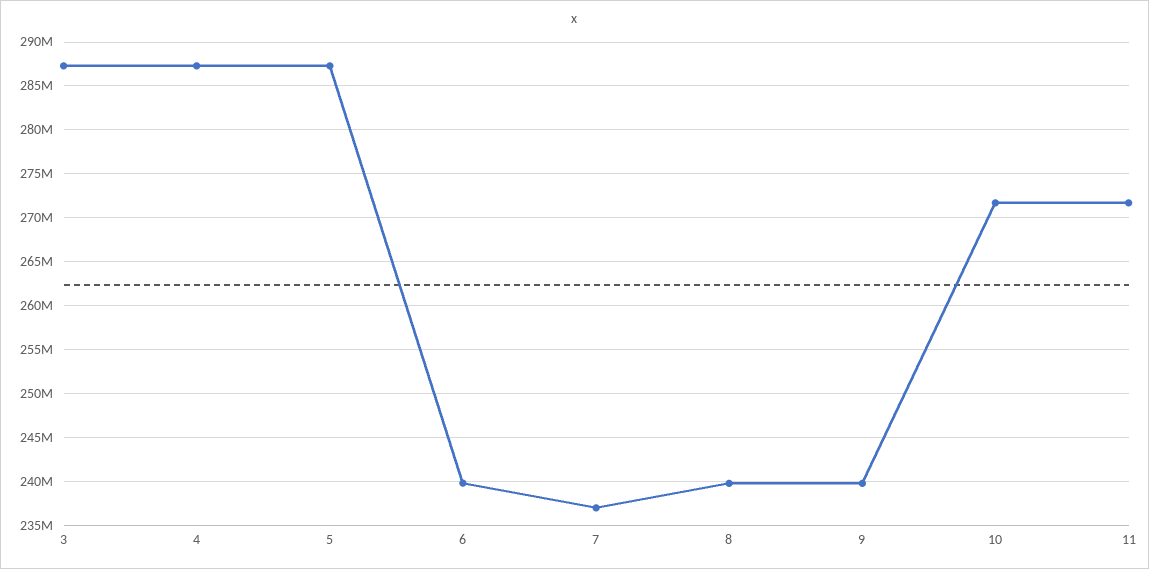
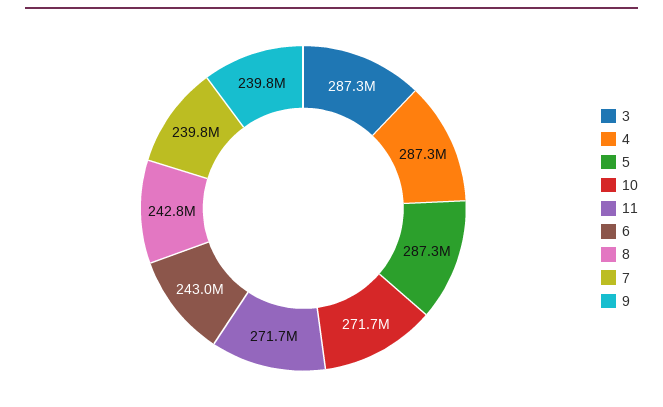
6: 240000000 -> 243000000
7: 237000000 -> 239800000
8: 240000000 -> 242800000

